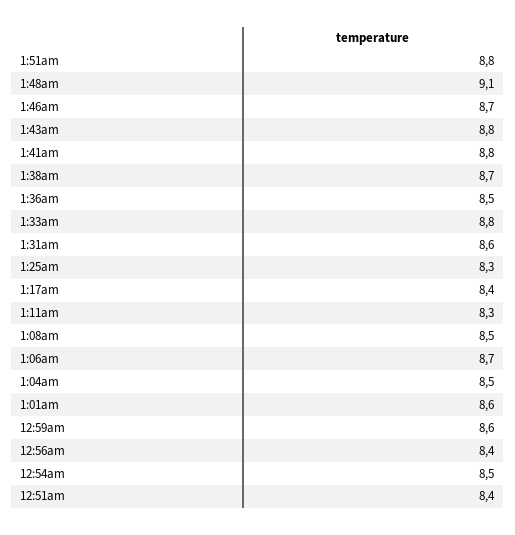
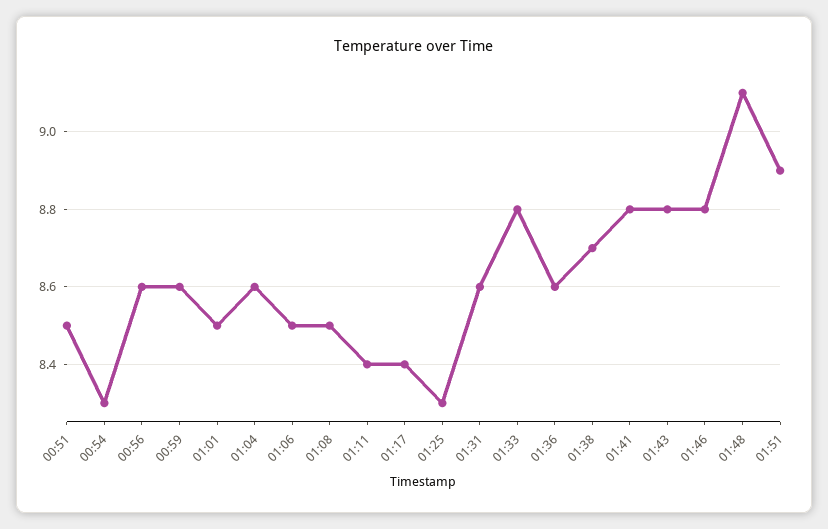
1:51am: 8.8 -> 8.9
1:46am: 8.7 -> 8.8
1:36am: 8.5 -> 8.6
1:11am: 8.3 -> 8.4
1:06am: 8.7 -> 8.5
1:04am: 8.5 -> 8.6
1:01am: 8.6 -> 8.5
12:56am: 8.4 -> 8.6
12:54am: 8.5 -> 8.3
12:51am: 8.4 -> 8.5

